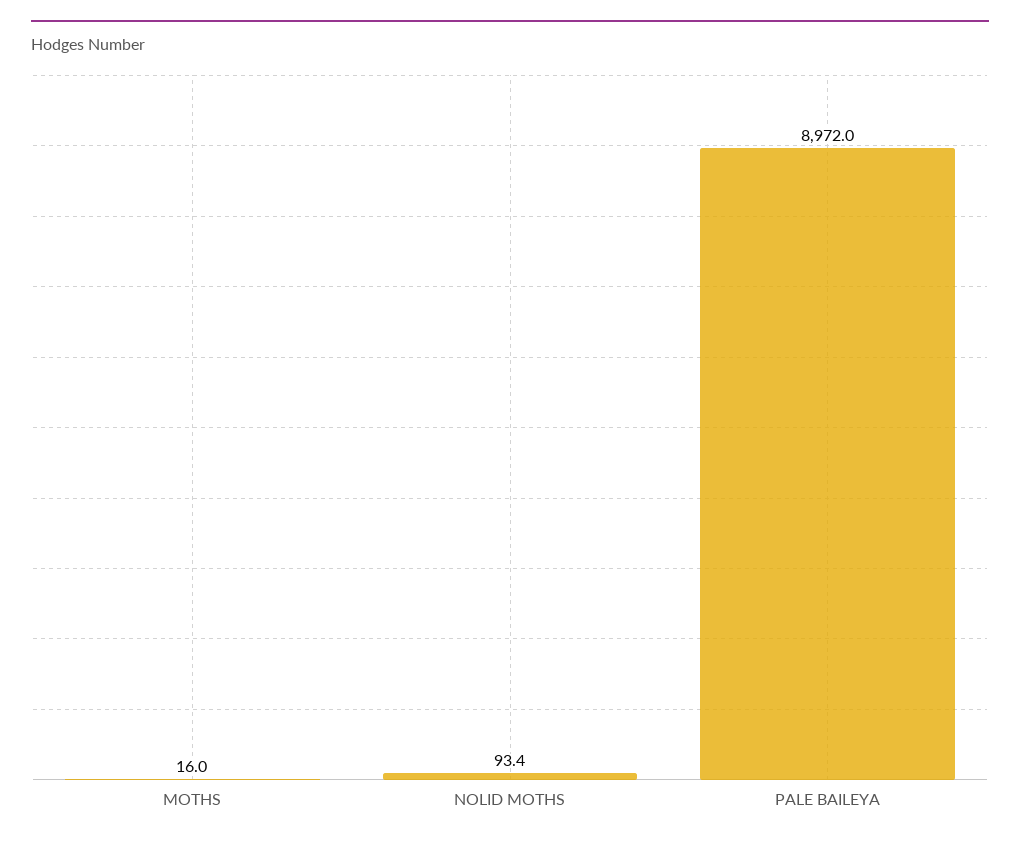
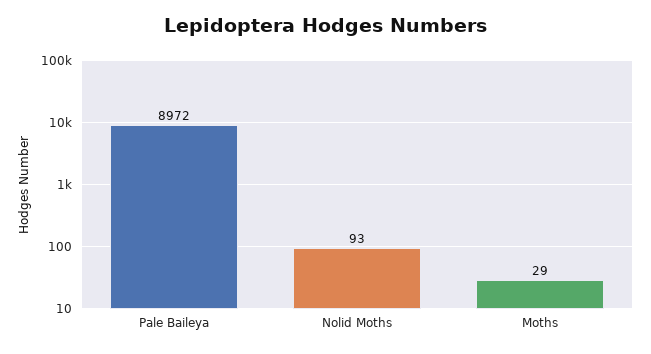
MOTHS: 16 -> 29

